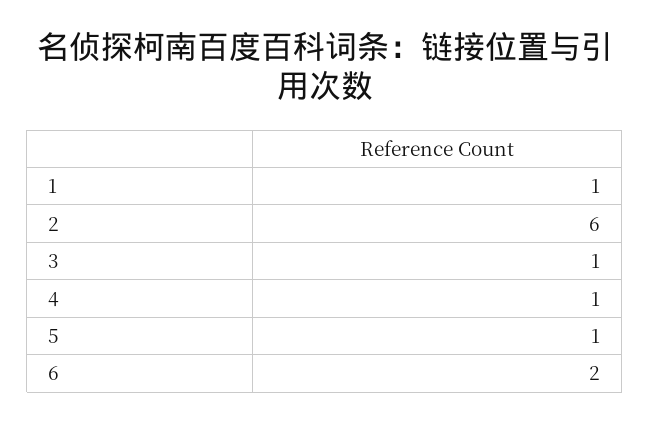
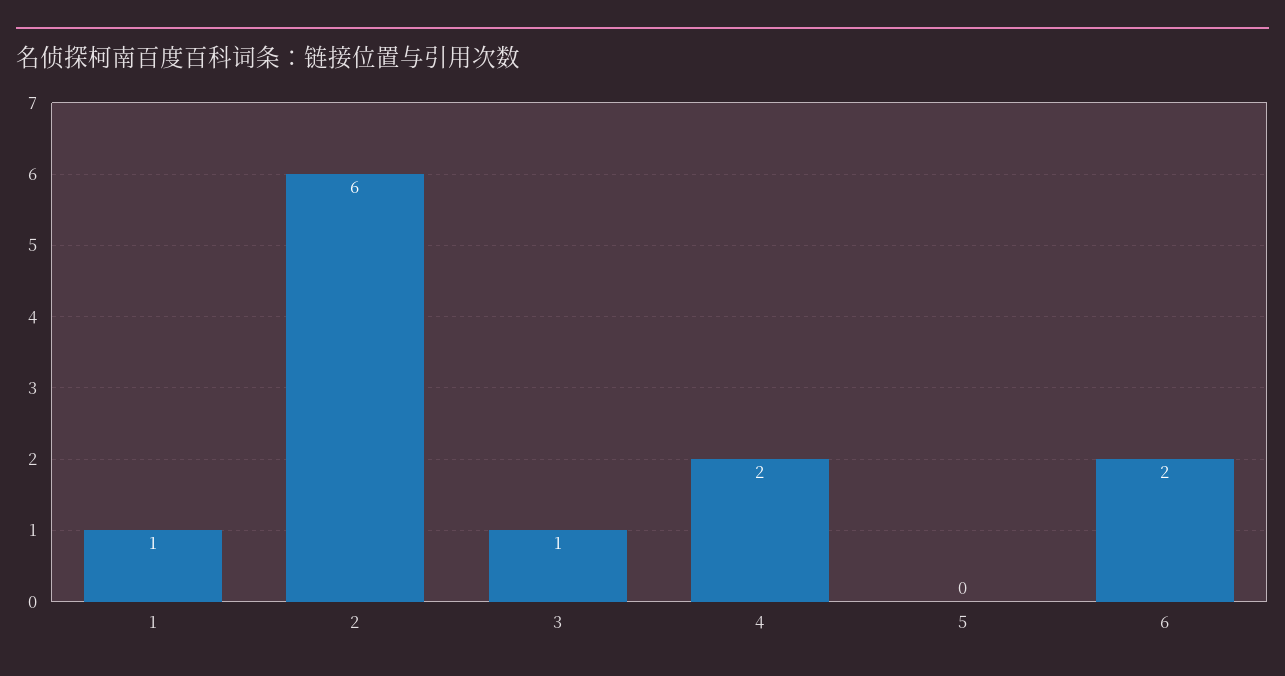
4: 1 -> 2
5: 1 -> 0

